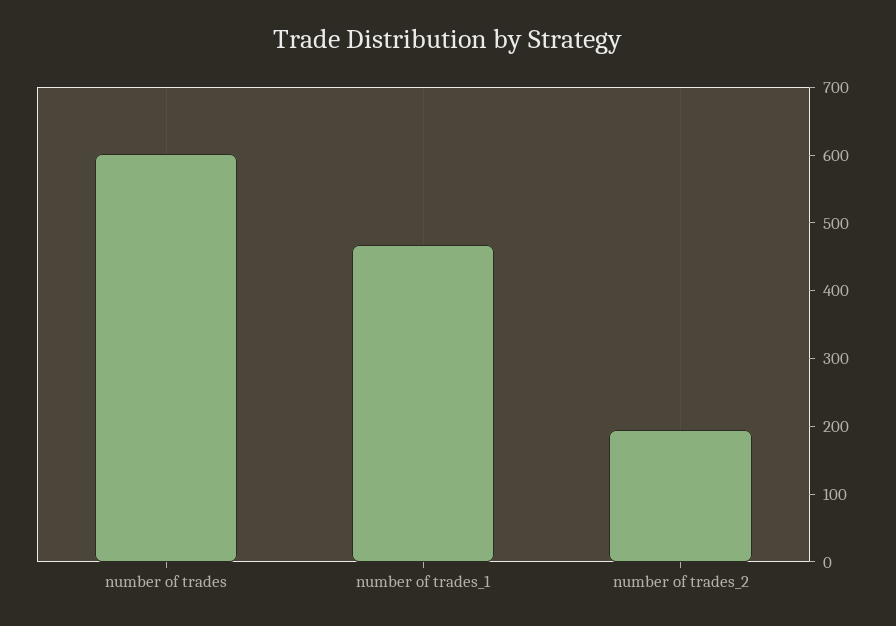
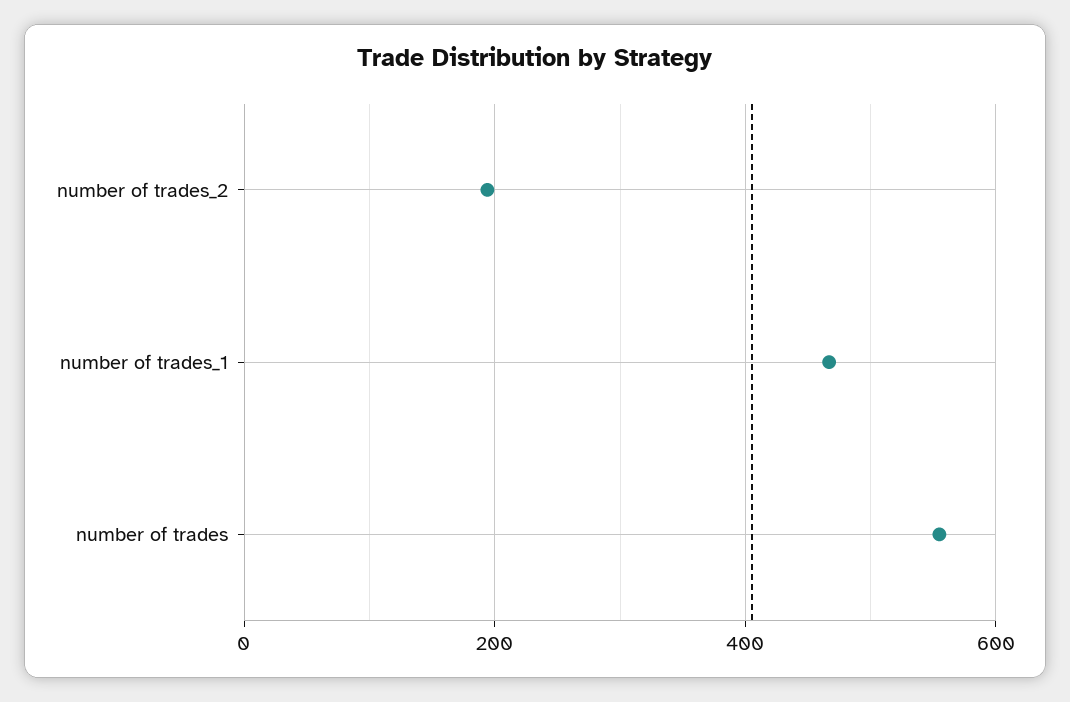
number of trades: 600 -> 560

